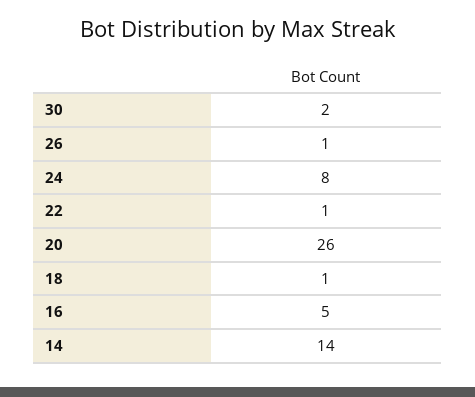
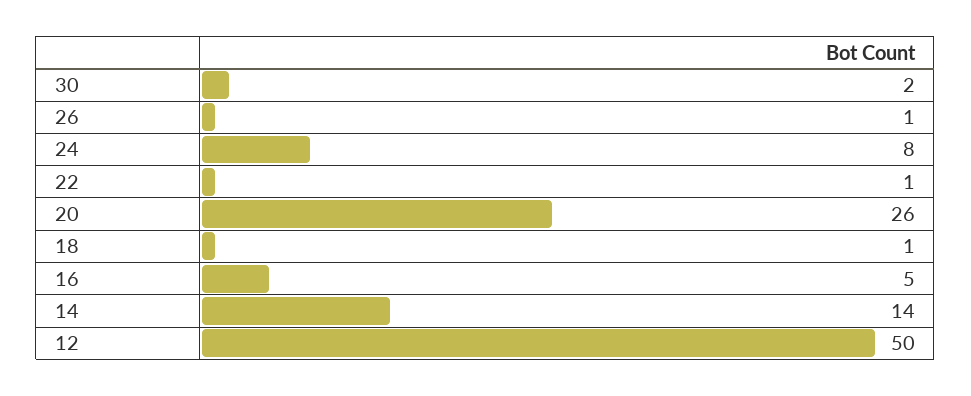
12: none -> 50

